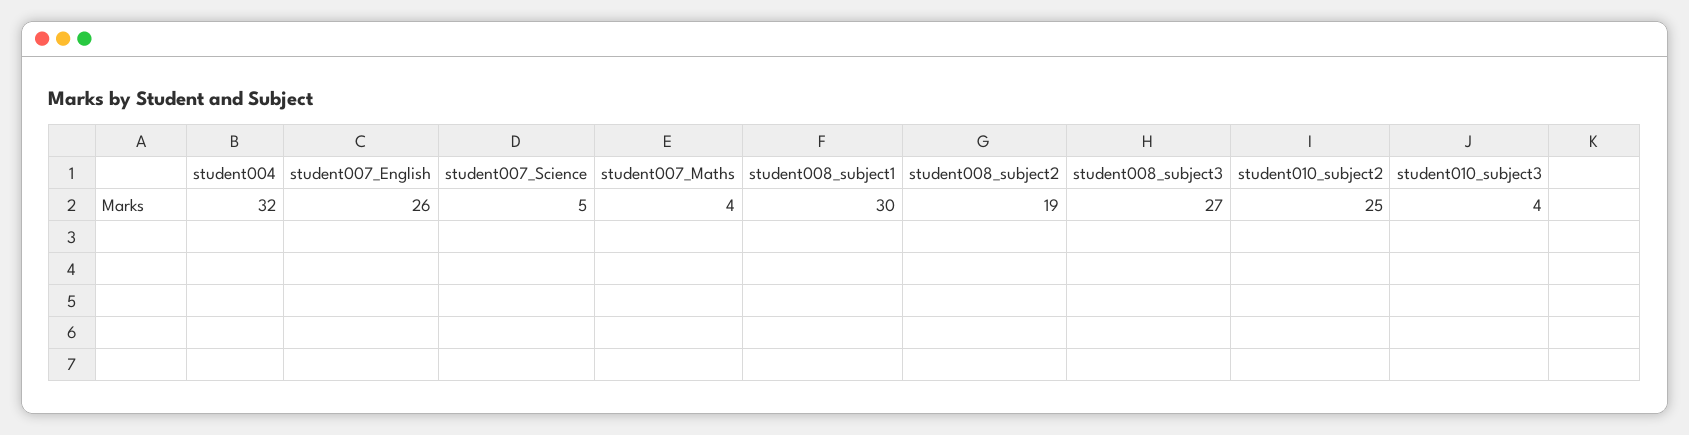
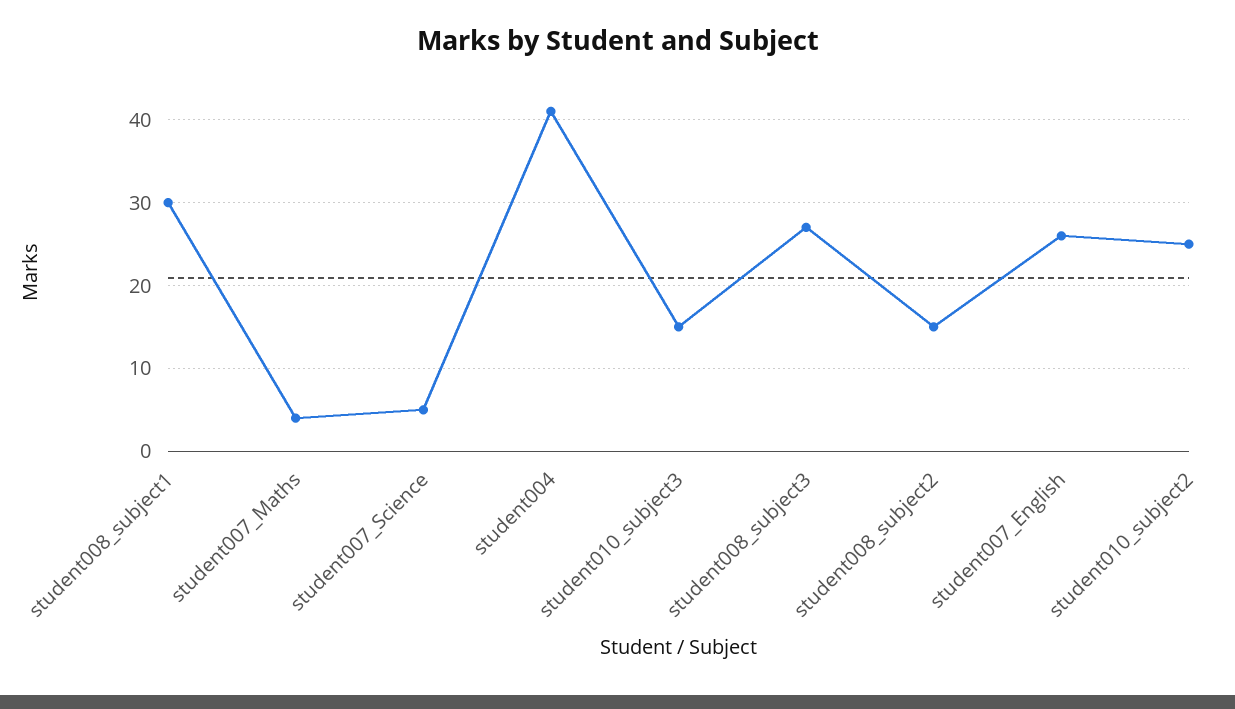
student004: 32 -> 41
student008_subject2: 19 -> 15
student010_subject3: 4 -> 15

